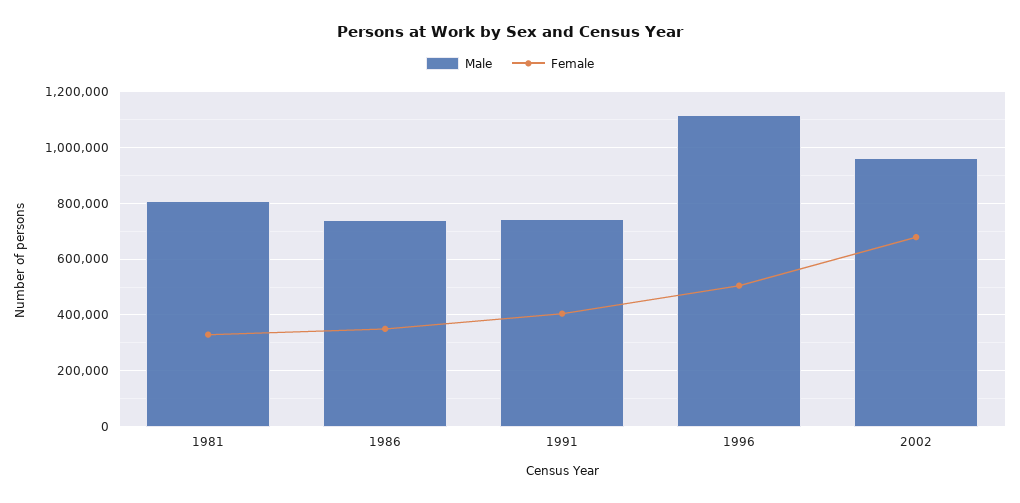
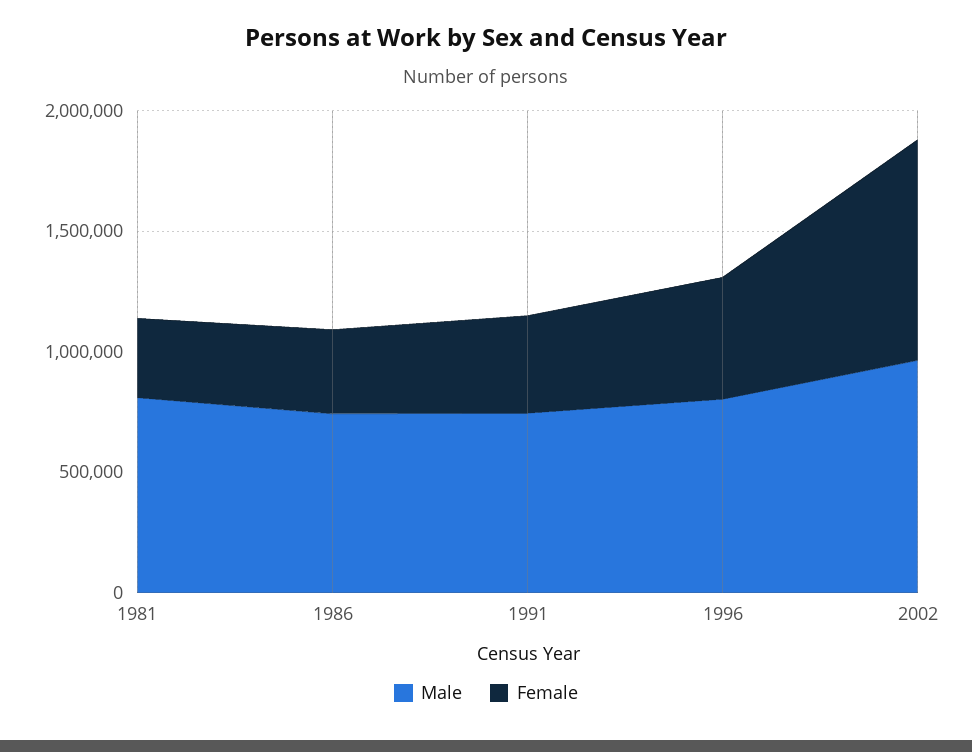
Male, 1996: 1125000 -> 800000
Female, 2002: 675000 -> 900000

